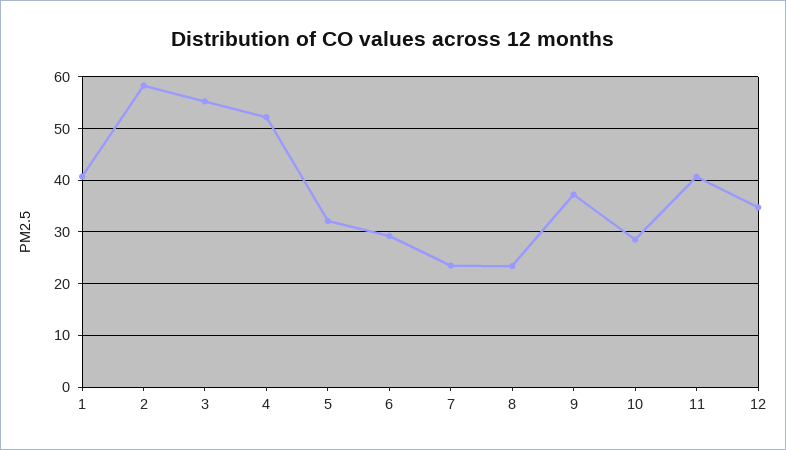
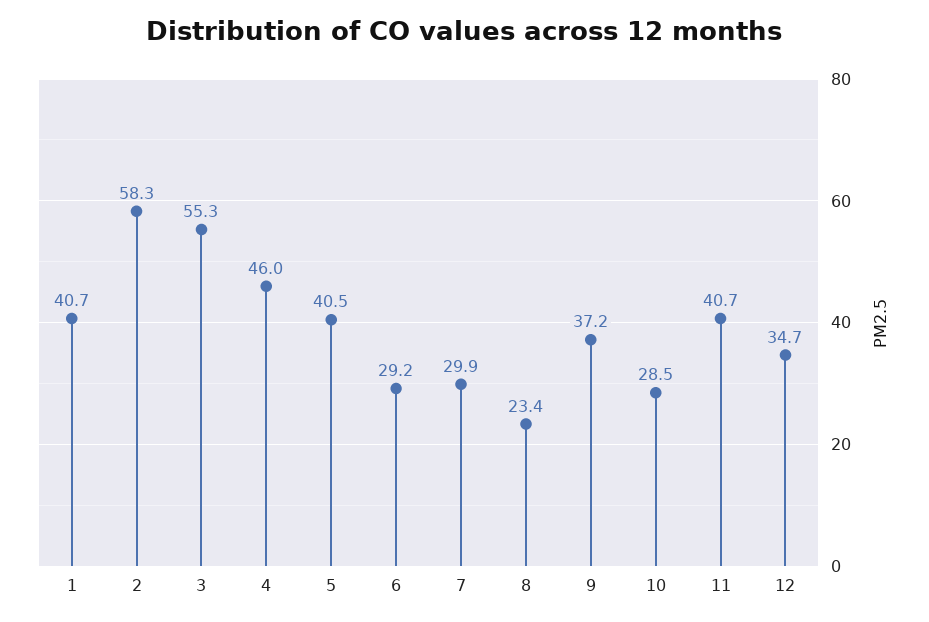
4: 52 -> 46
5: 32 -> 40.5
7: 24 -> 29.9

